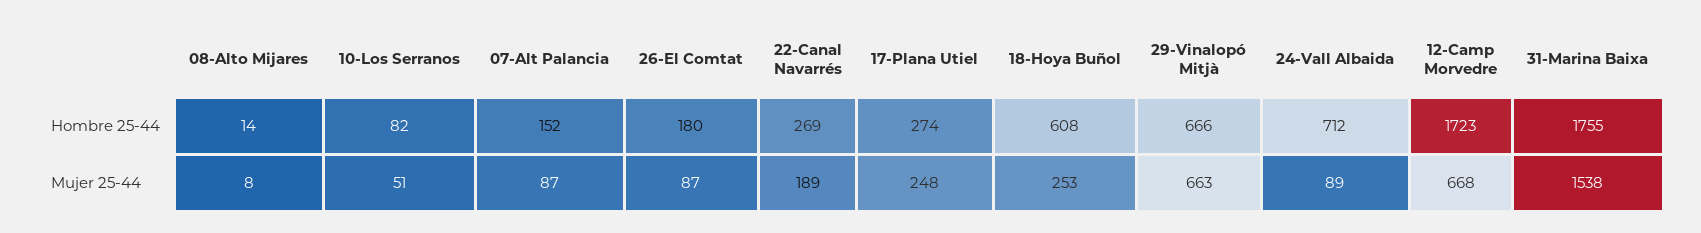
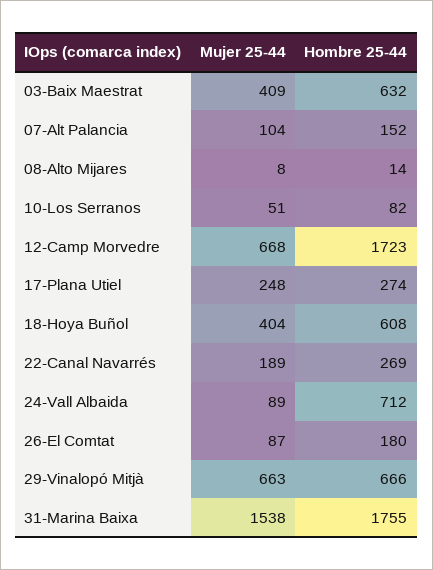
07-Alt Palancia, Mujer 25-44: 87 -> 104
18-Hoya Buñol, Mujer 25-44: 253 -> 404
03-Baix Maestrat, Mujer 25-44: none -> 409
03-Baix Maestrat, Hombre 25-44: none -> 632

